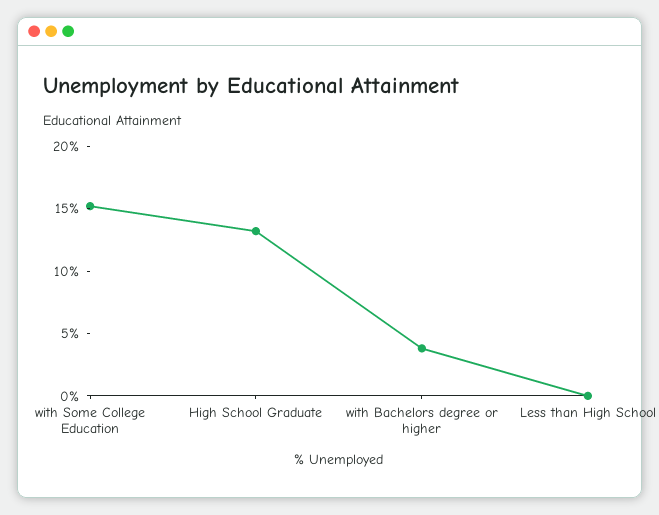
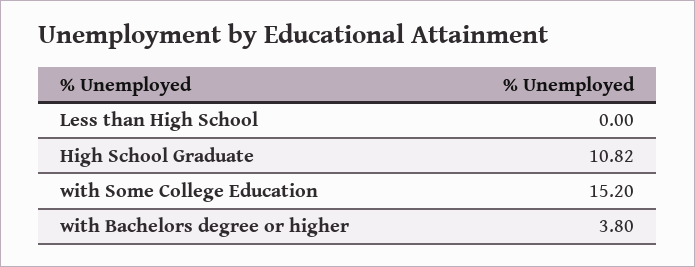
High School Graduate: 13 -> 10.82

